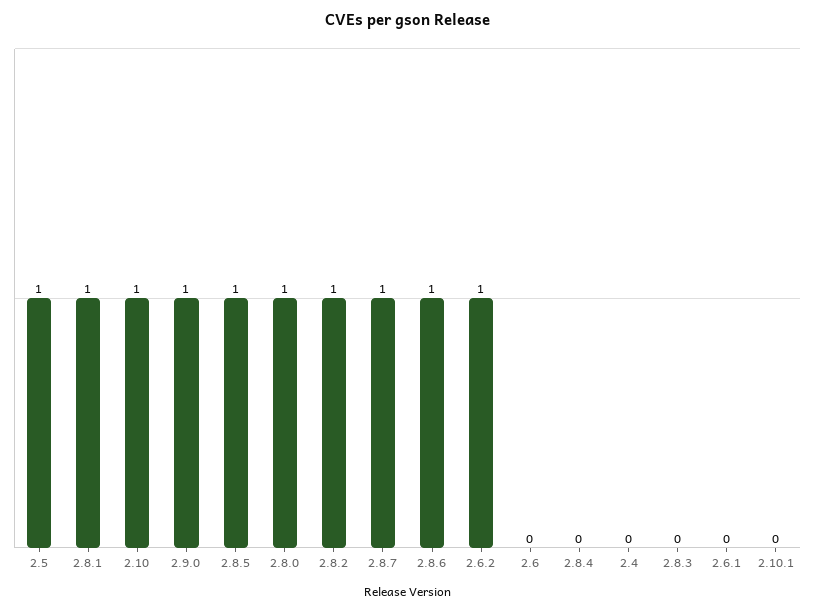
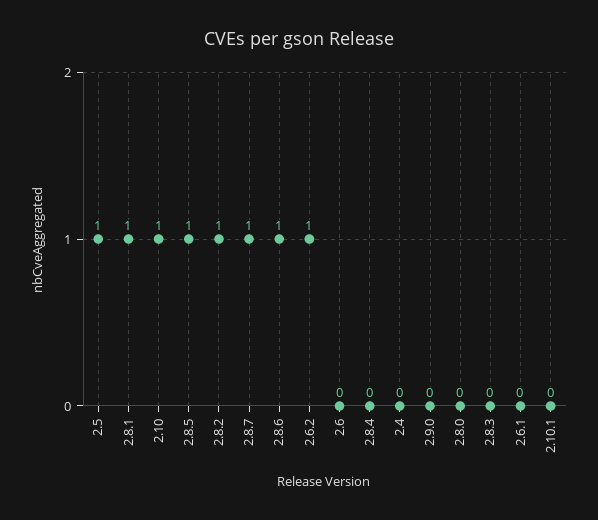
2.9.0: 1 -> 0
2.8.0: 1 -> 0

